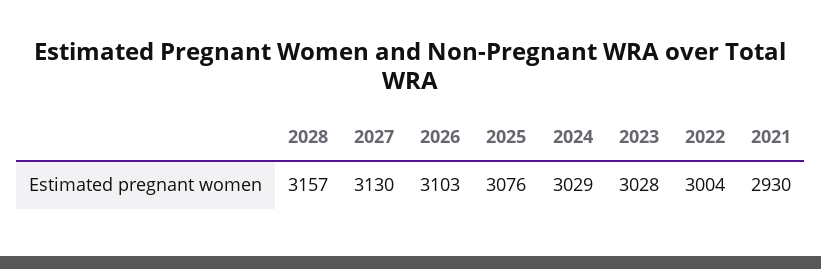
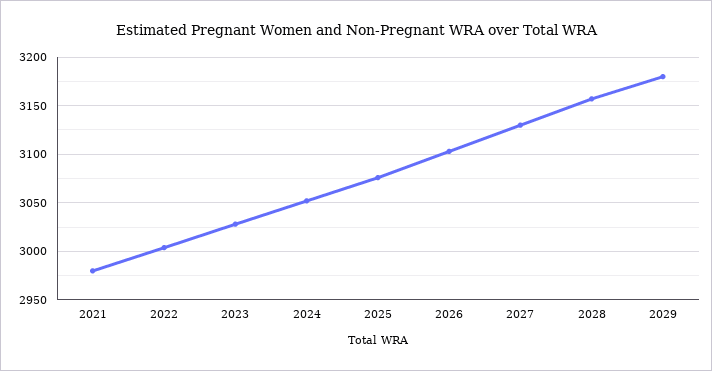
2024: 3029 -> 3050
2021: 2930 -> 2980
2029: none -> 3180

